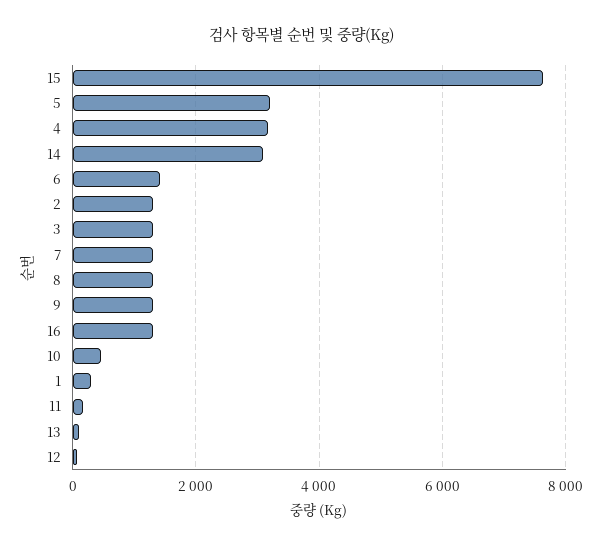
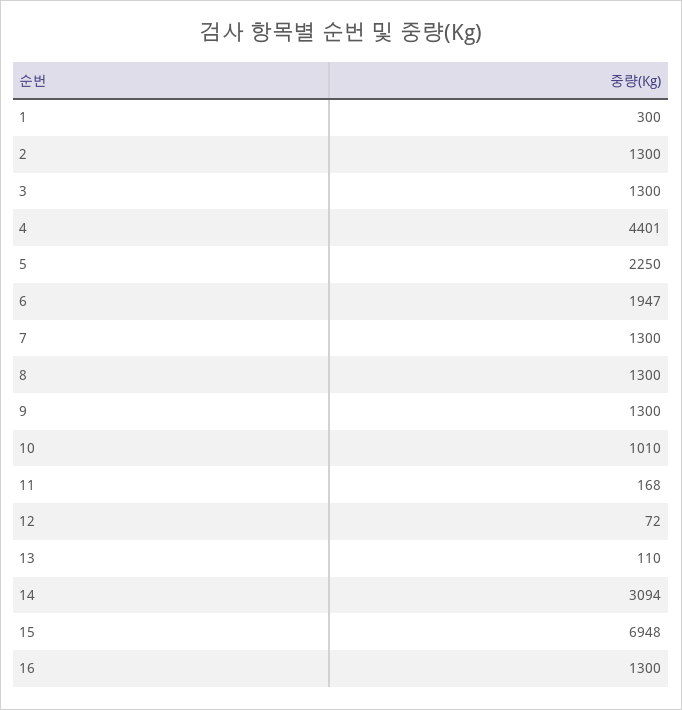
15: 7600 -> 6948
5: 3200 -> 2250
4: 3200 -> 4401
6: 1400 -> 1947
10: 400 -> 1010

